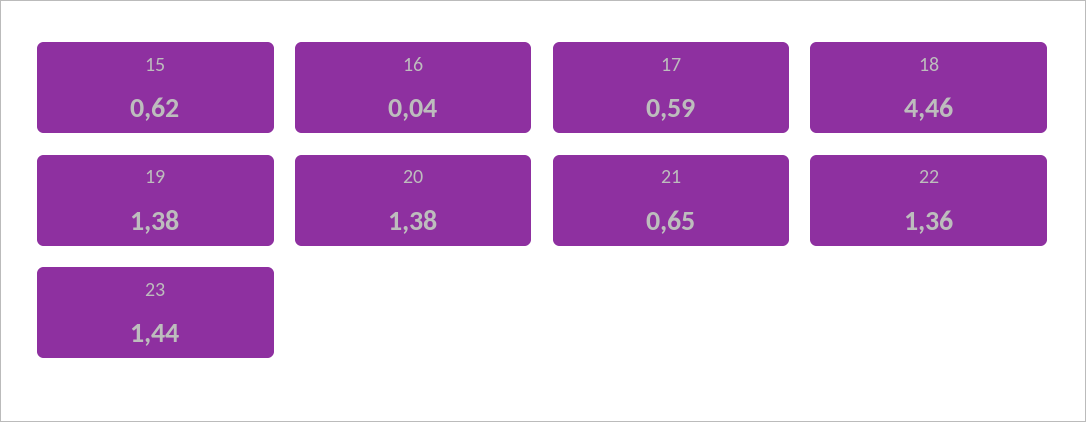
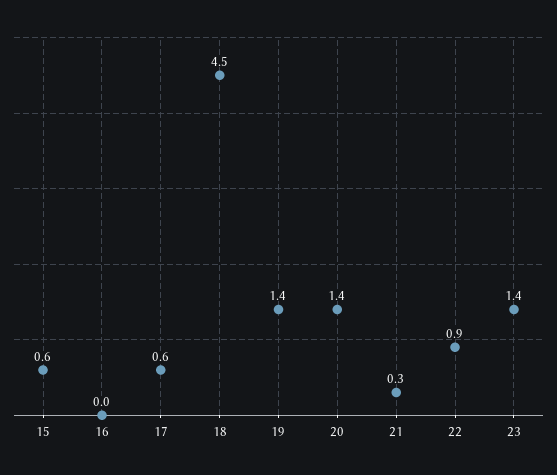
21: 0.65 -> 0.3
22: 1.36 -> 0.9

